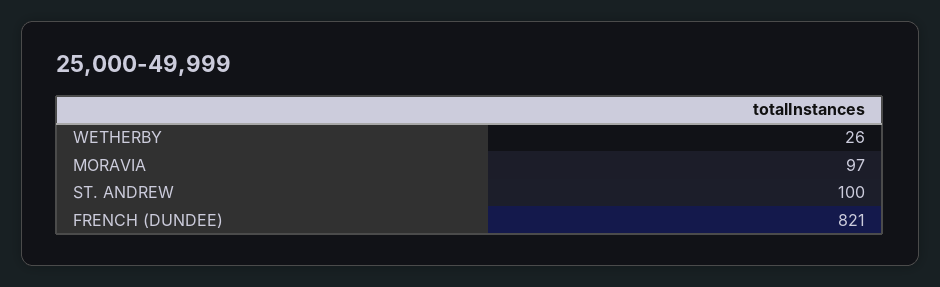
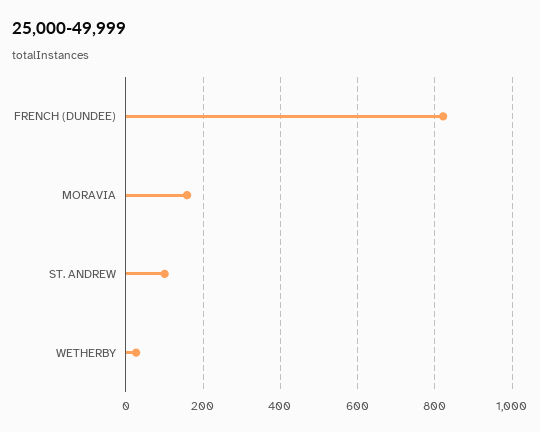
MORAVIA: 97 -> 160

